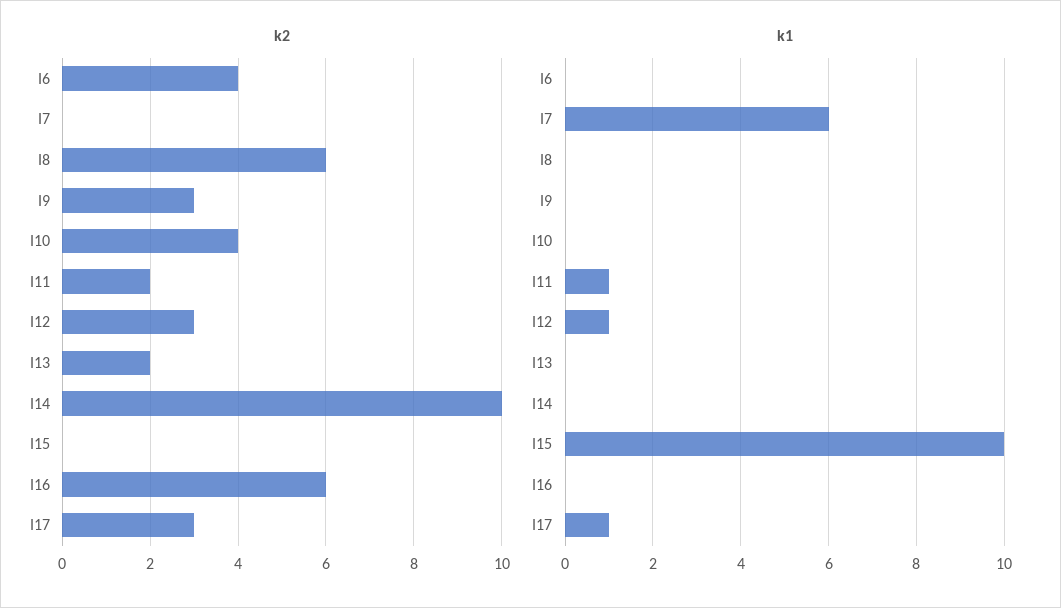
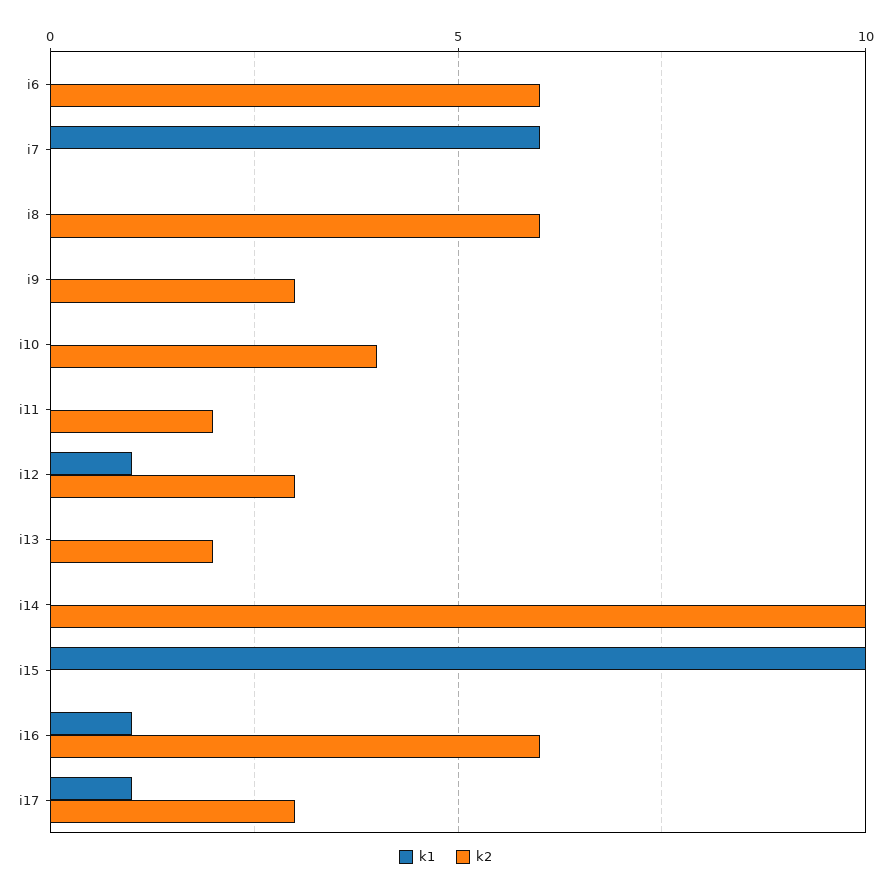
k2, I6: 4 -> 6
k1, I11: 1 -> 0
k1, I16: 0 -> 1

